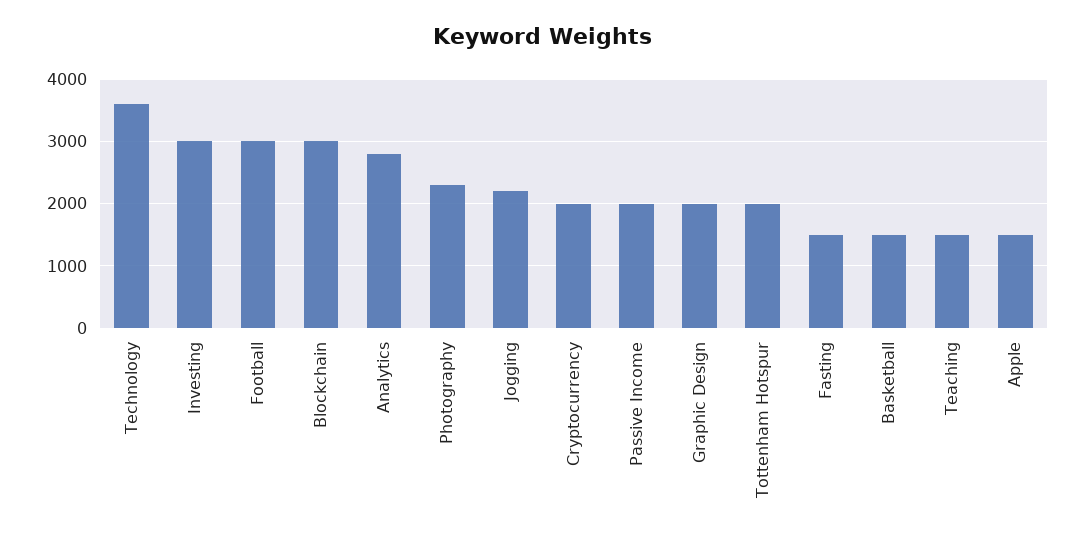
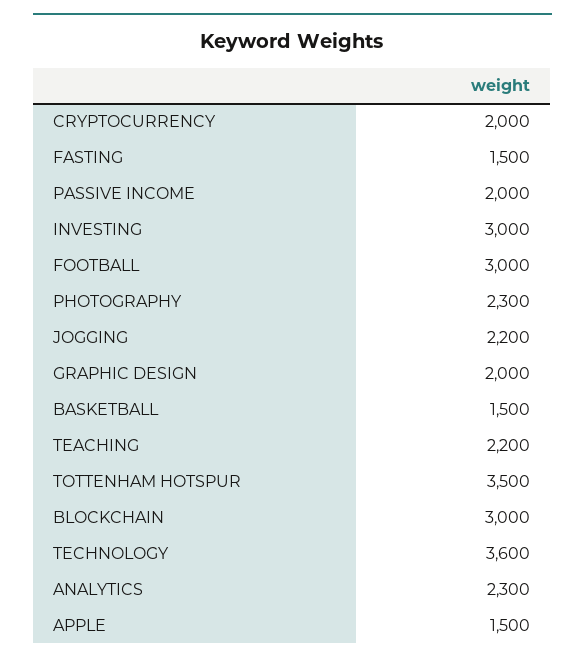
Analytics: 2800 -> 2300
Tottenham Hotspur: 2000 -> 3500
Teaching: 1500 -> 2200

